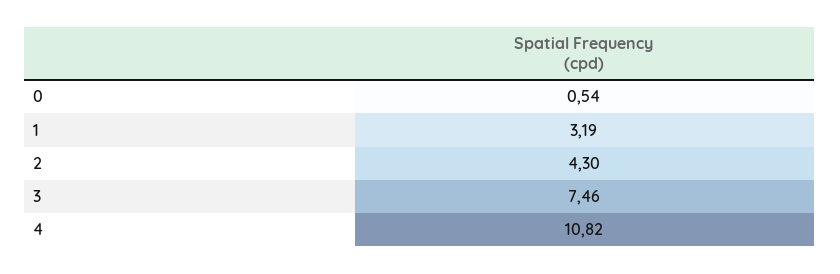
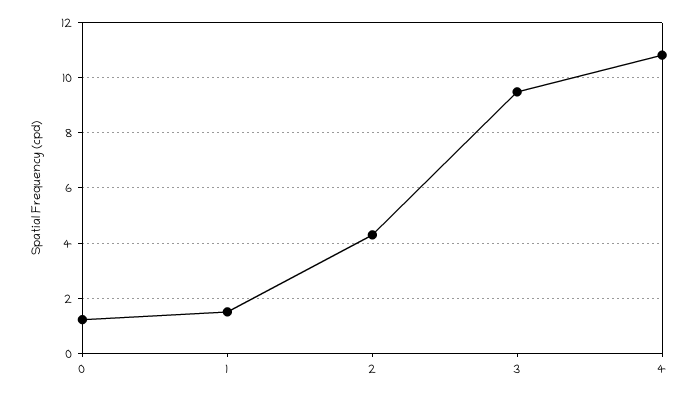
0: 0.54 -> 1.25
1: 3.19 -> 1.5
3: 7.46 -> 9.5

